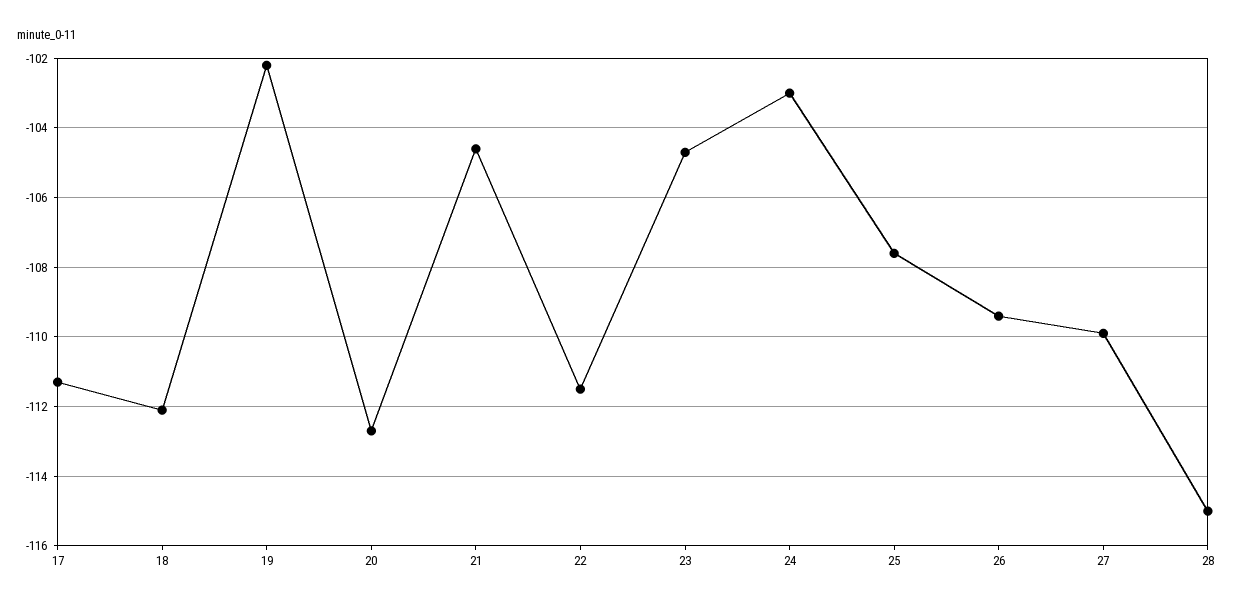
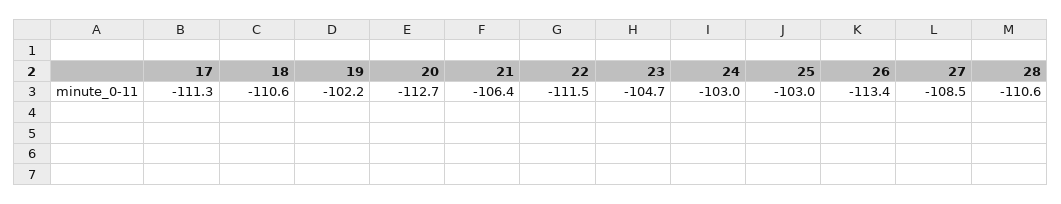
18: -112 -> -110.6
21: -104.5 -> -106.4
25: -107.5 -> -103
26: -109.5 -> -113.4
27: -110 -> -108.5
28: -115 -> -110.6

